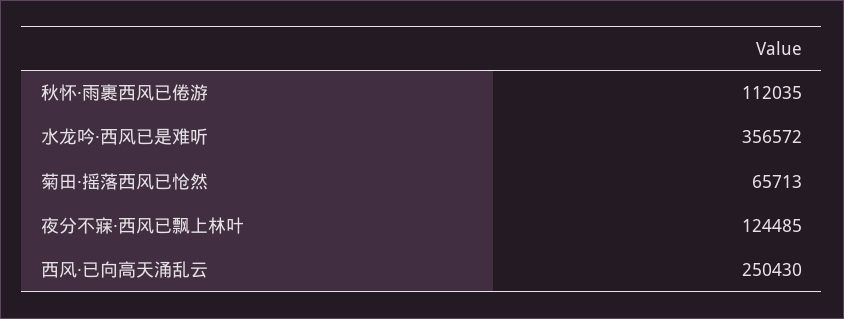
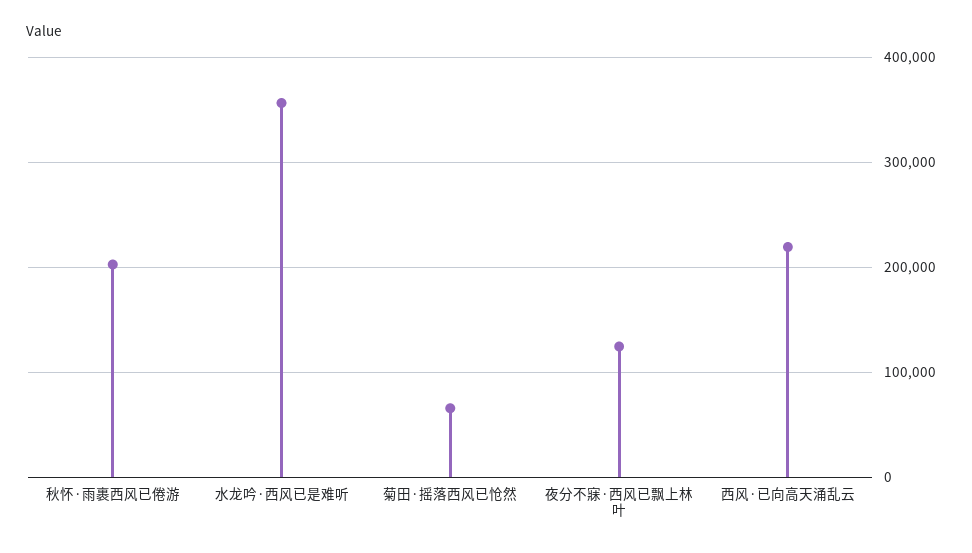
秋怀·雨裹西风已倦游: 112035 -> 200000
西风·已向高天涌乱云: 250430 -> 220000

